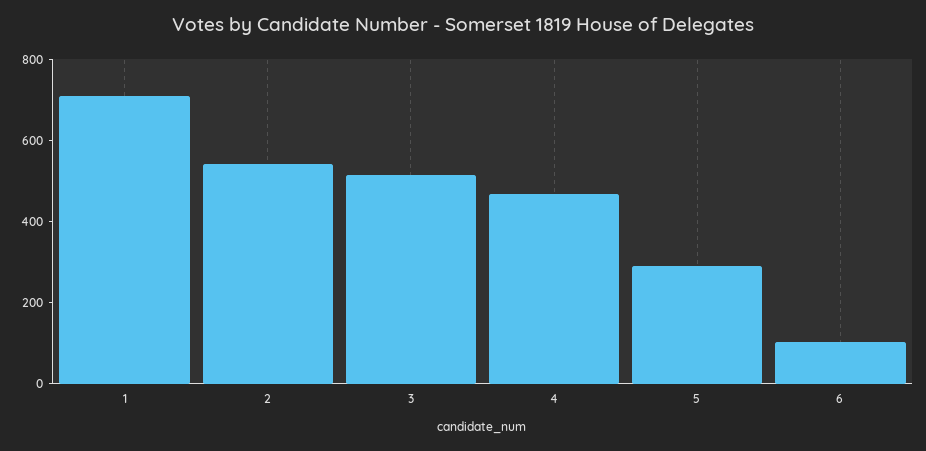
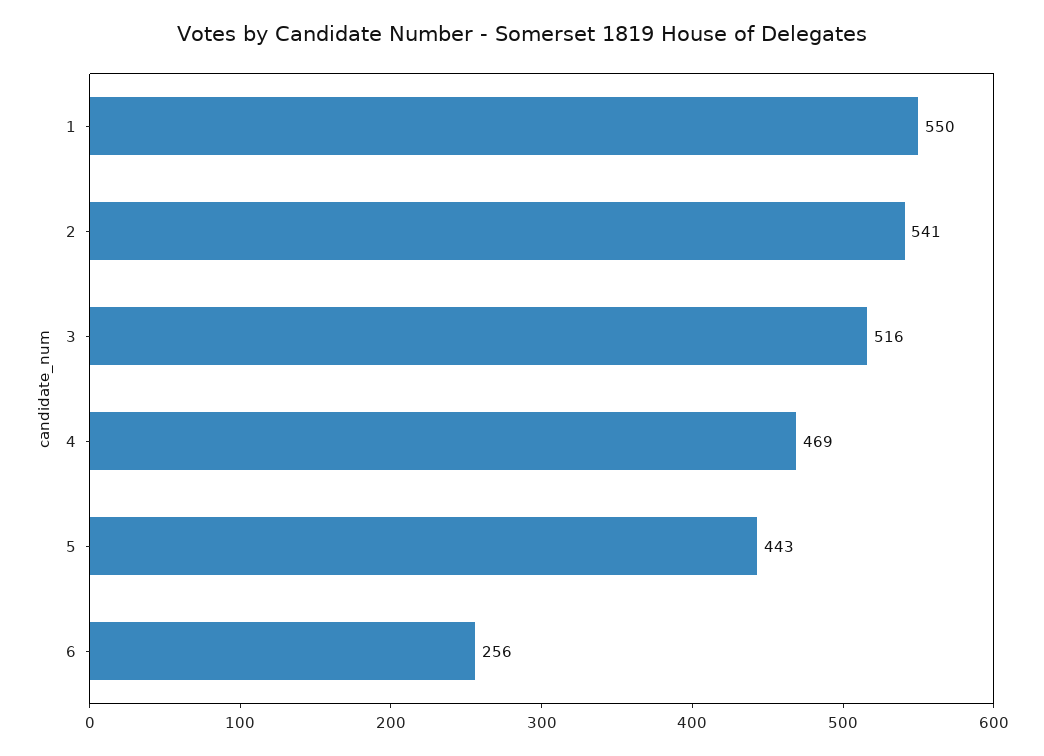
1: 700 -> 550
5: 300 -> 443
6: 100 -> 256

